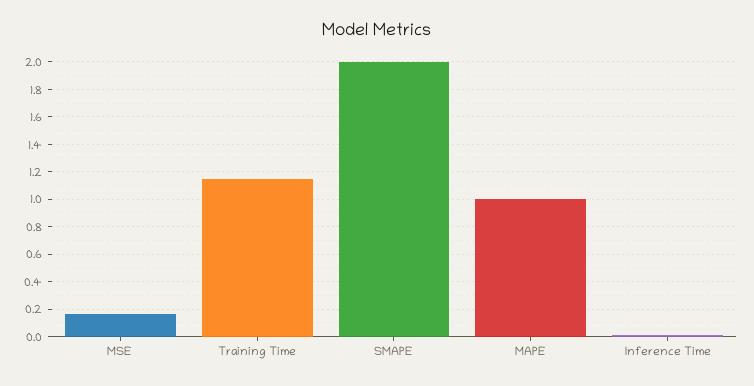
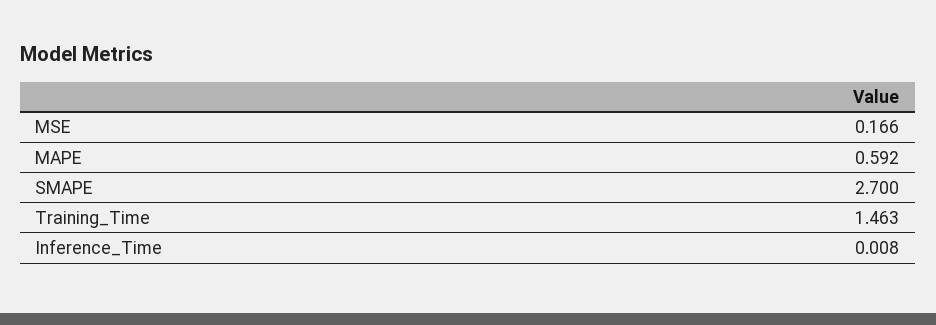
Training Time: 1.15 -> 1.463
SMAPE: 2 -> 2.7
MAPE: 1 -> 0.592

